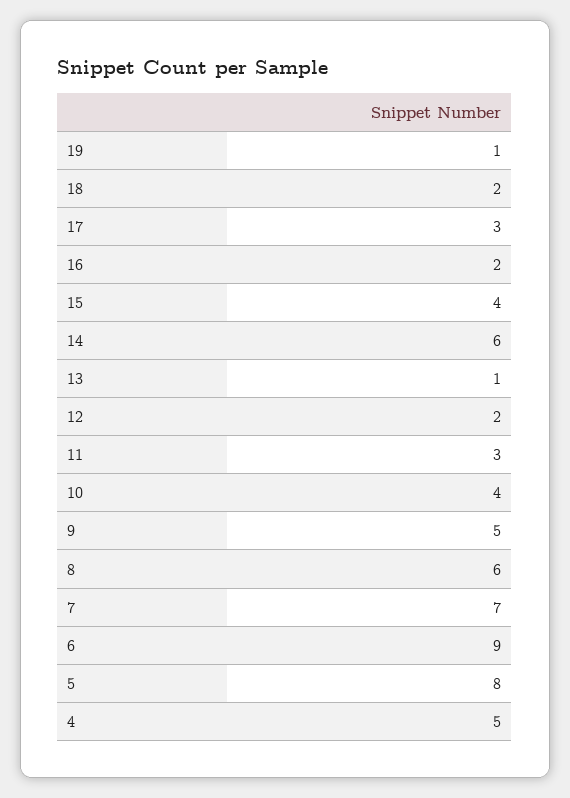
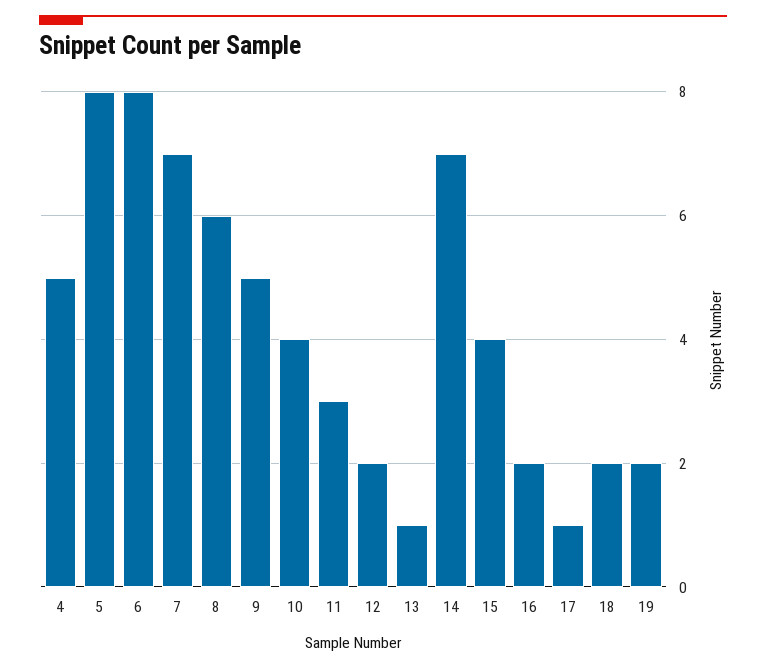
19: 1 -> 2
17: 3 -> 1
14: 6 -> 7
6: 9 -> 8

